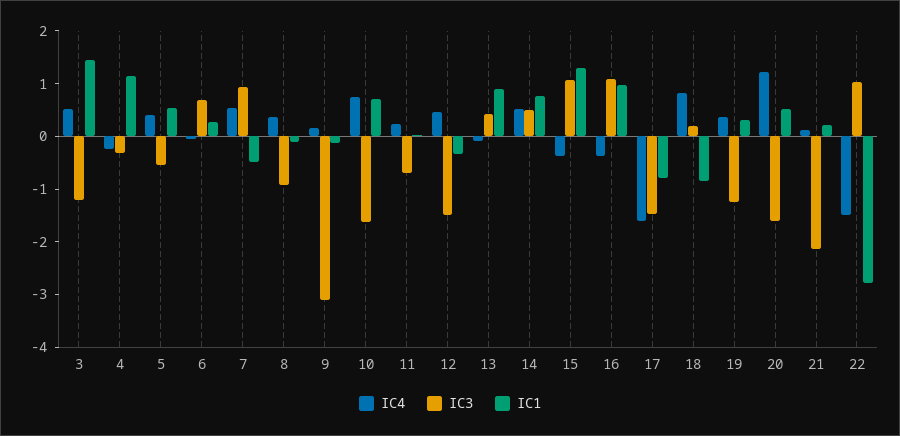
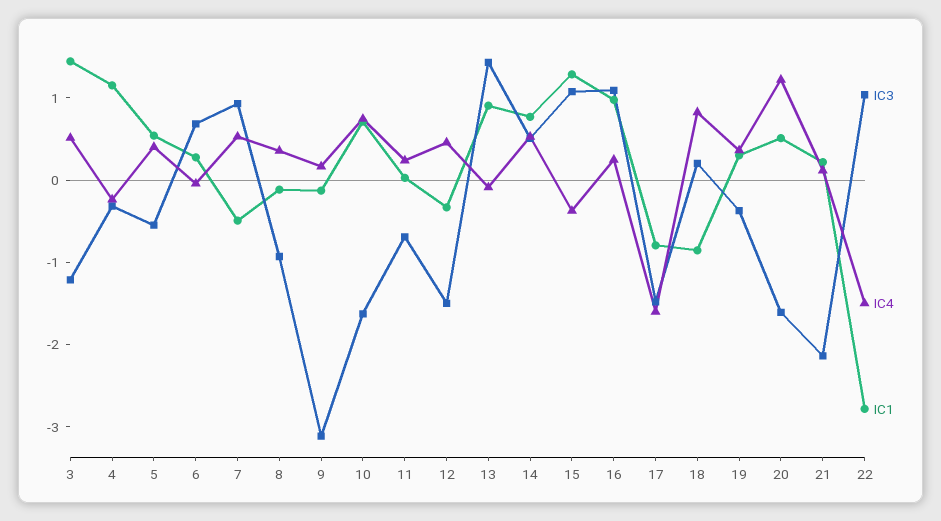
IC3, 13: 0.4 -> 1.4
IC4, 16: -0.4 -> 0.2
IC3, 19: -1.2 -> -0.4

